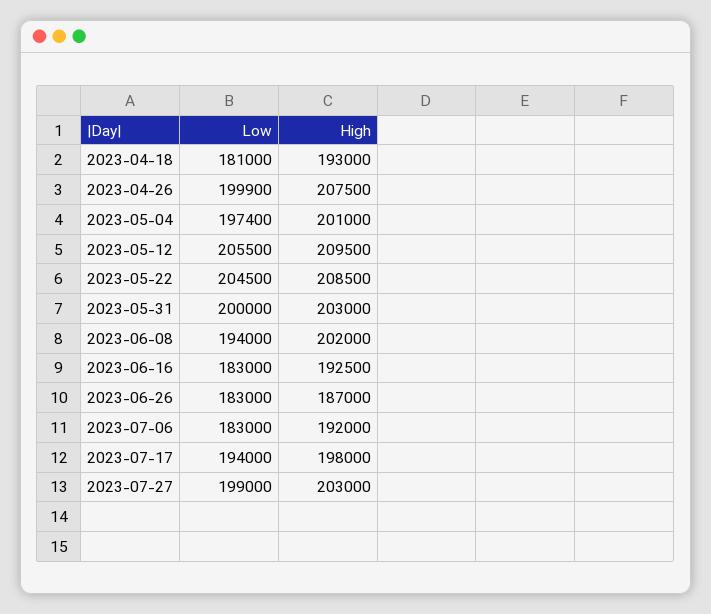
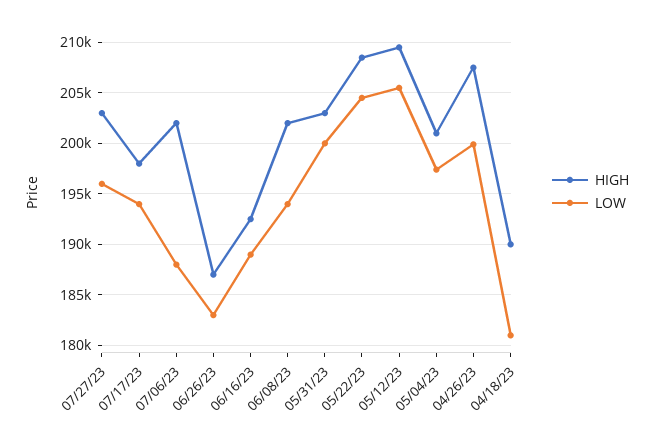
High, 2023-04-18: 193000 -> 190000
Low, 2023-06-16: 183000 -> 189000
Low, 2023-07-06: 183000 -> 188000
High, 2023-07-06: 192000 -> 202000
Low, 2023-07-27: 199000 -> 196000

